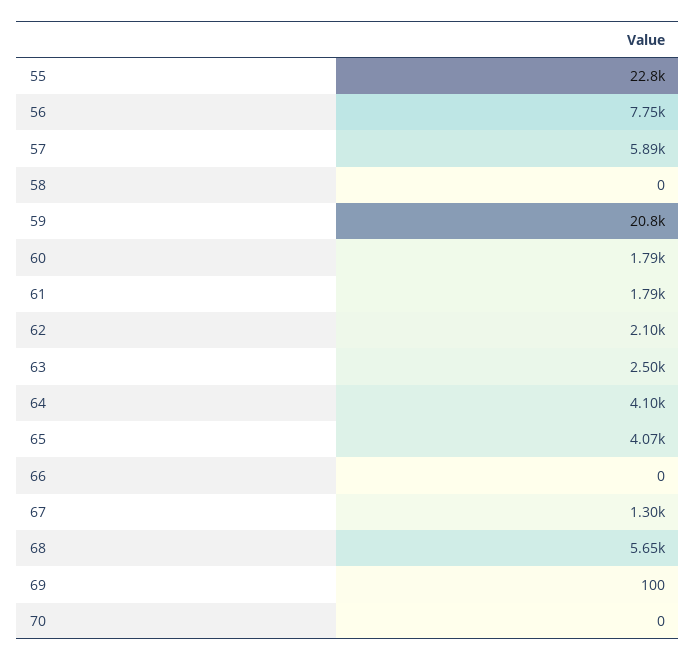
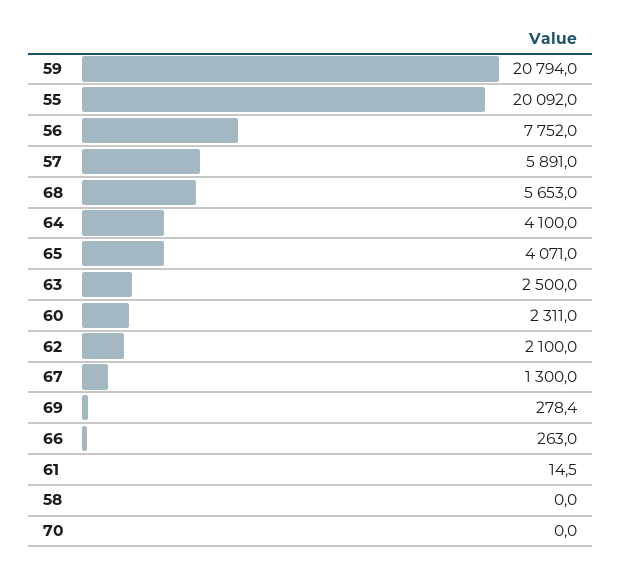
55: 22800 -> 20092
60: 1790 -> 2311
61: 1790 -> 14.5
66: 0 -> 263
69: 100 -> 278.4

